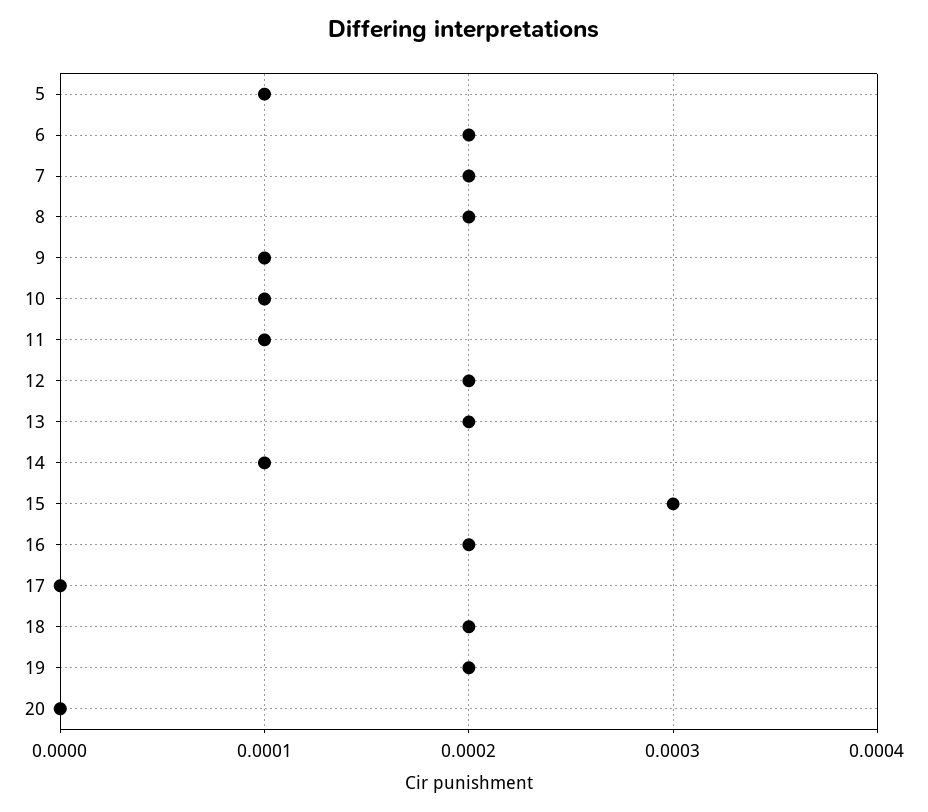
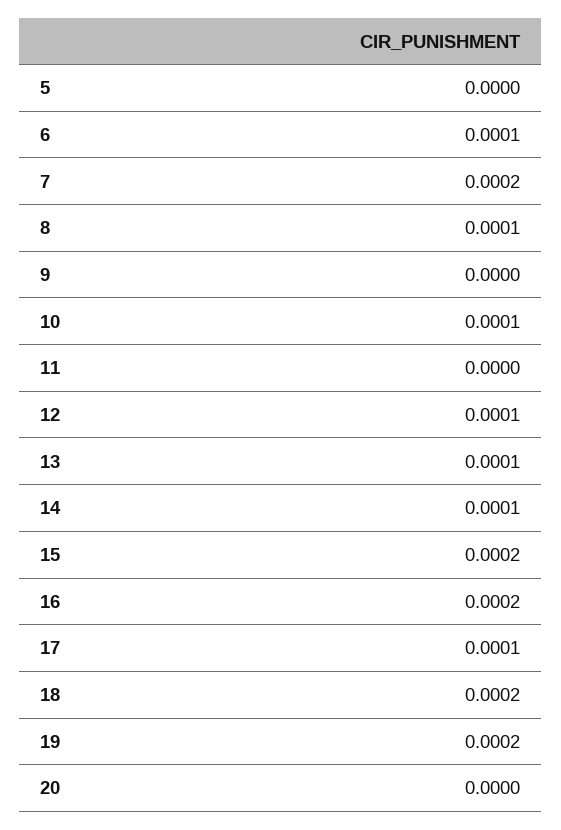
5: 0.0001 -> 0
6: 0.0002 -> 0.0001
8: 0.0002 -> 0.0001
9: 0.0001 -> 0
11: 0.0001 -> 0
12: 0.0002 -> 0.0001
13: 0.0002 -> 0.0001
15: 0.0003 -> 0.0002
17: 0 -> 0.0001

